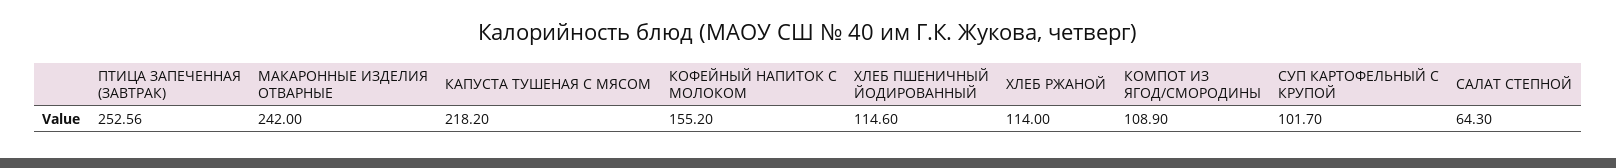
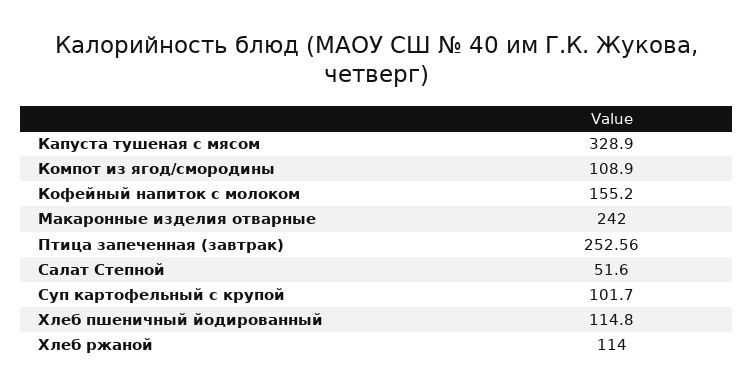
КАПУСТА ТУШЕНАЯ С МЯСОМ: 218.2 -> 328.9
ХЛЕБ ПШЕНИЧНЫЙ ЙОДИРОВАННЫЙ: 114.6 -> 114.8
САЛАТ СТЕПНОЙ: 64.3 -> 51.6

